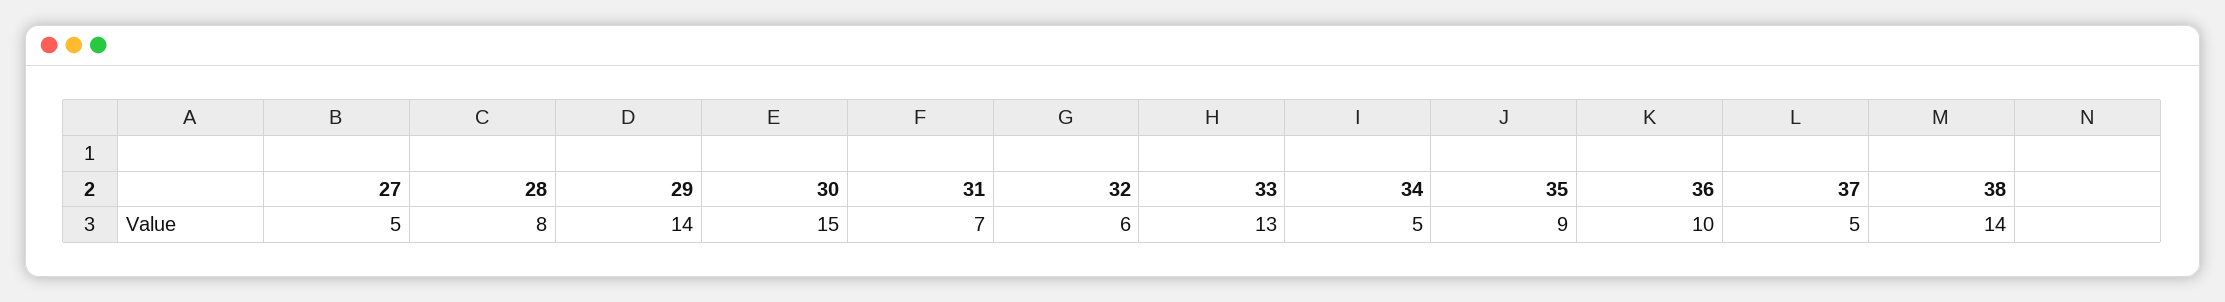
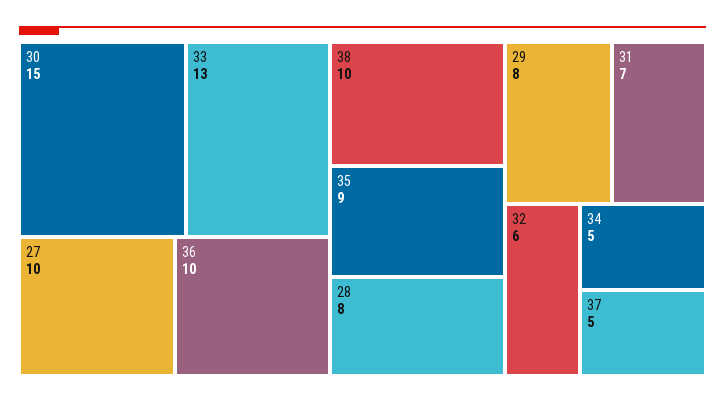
27: 5 -> 10
29: 14 -> 8
38: 14 -> 10

